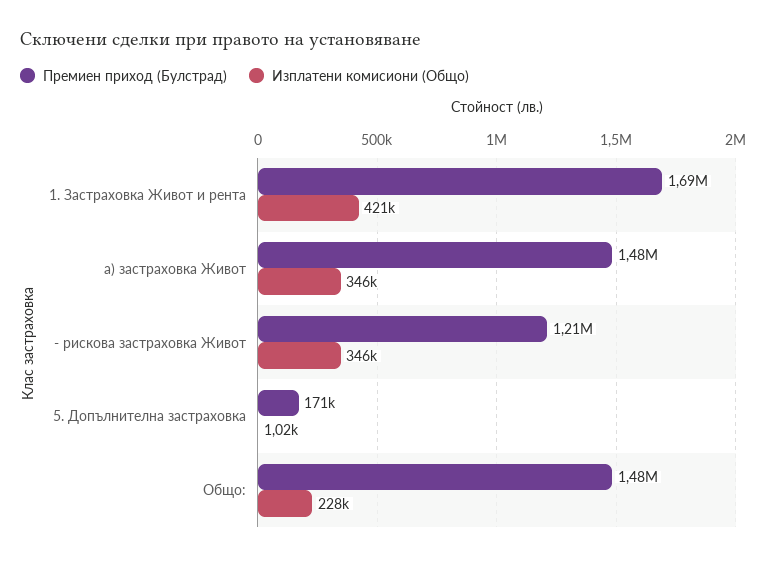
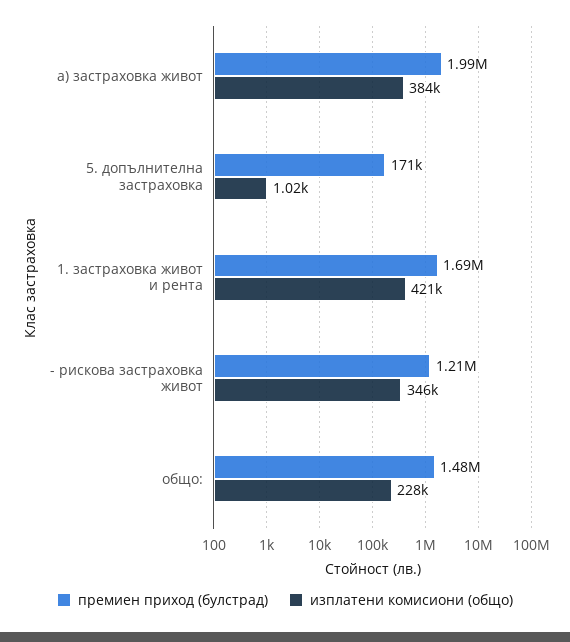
Премиен приход (Булстрад), а) застраховка Живот: 1480000 -> 1990000
Изплатени комисиони (Общо), а) застраховка Живот: 346000 -> 384000

